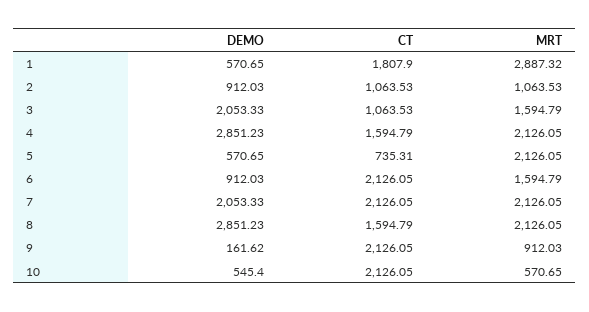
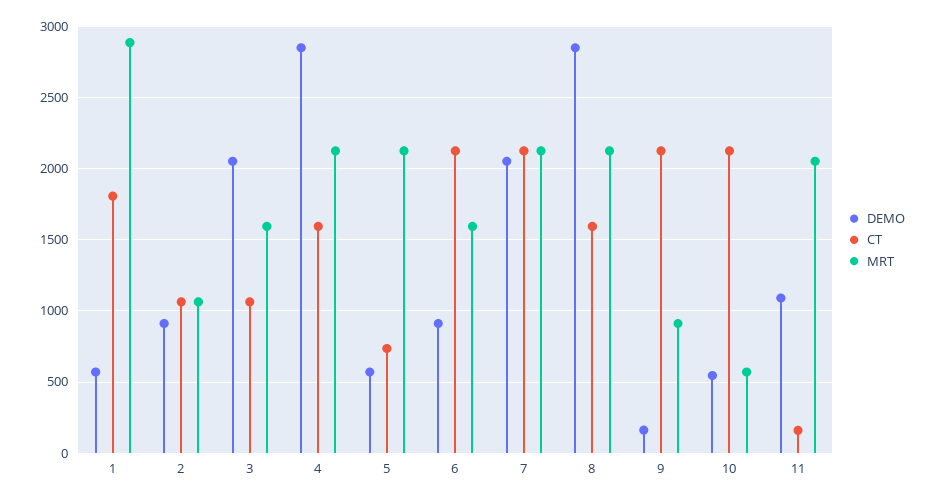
DEMO, 11: none -> 1100
CT, 11: none -> 150
MRT, 11: none -> 2050

